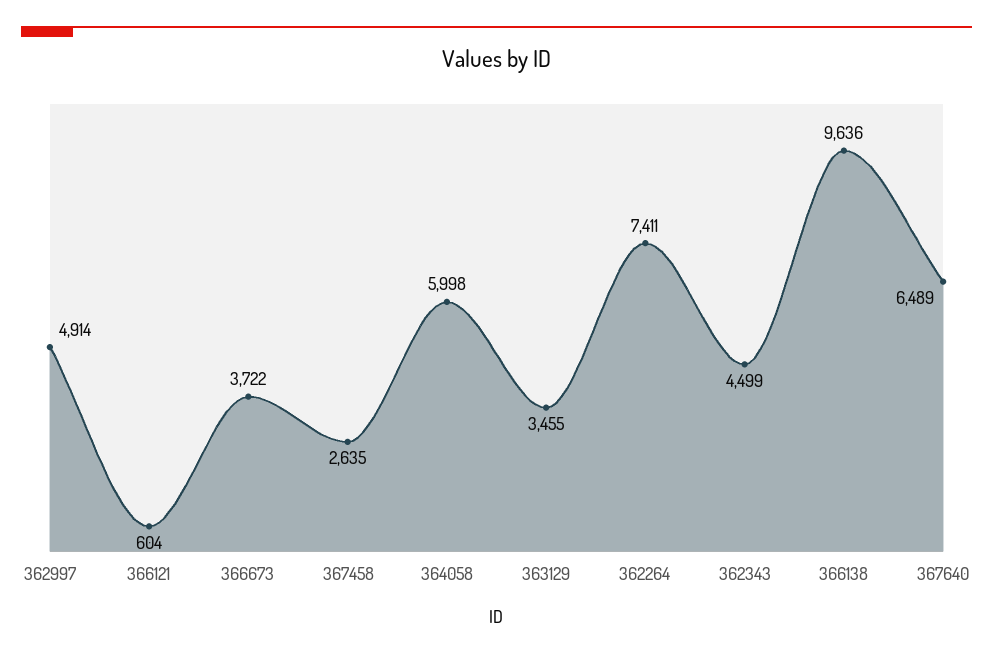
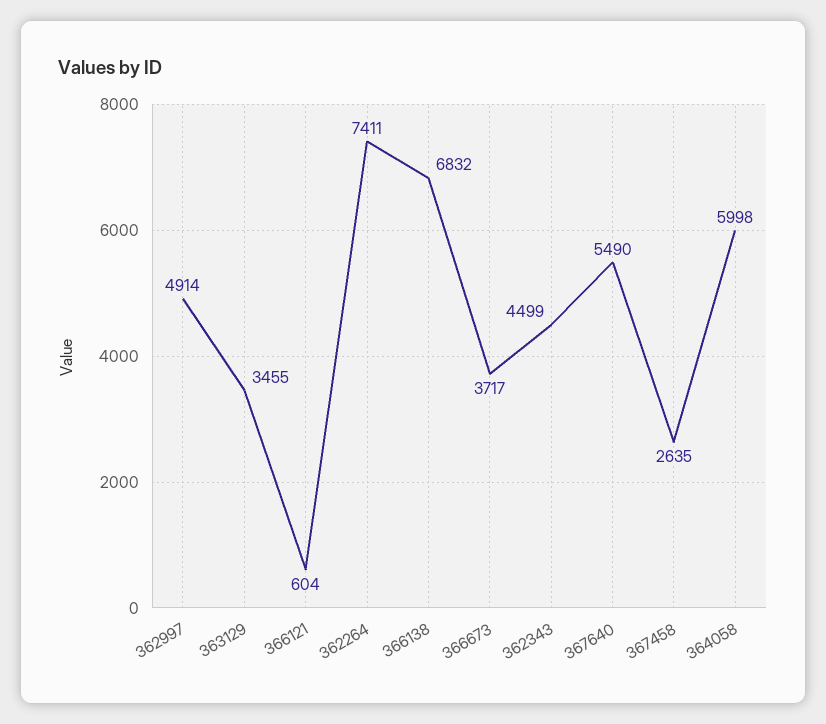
366673: 3722 -> 3717
366138: 9636 -> 6832
367640: 6489 -> 5490

